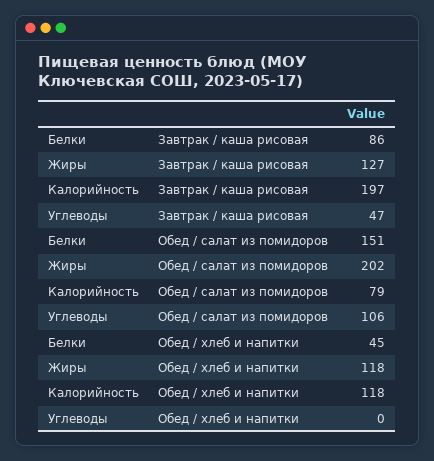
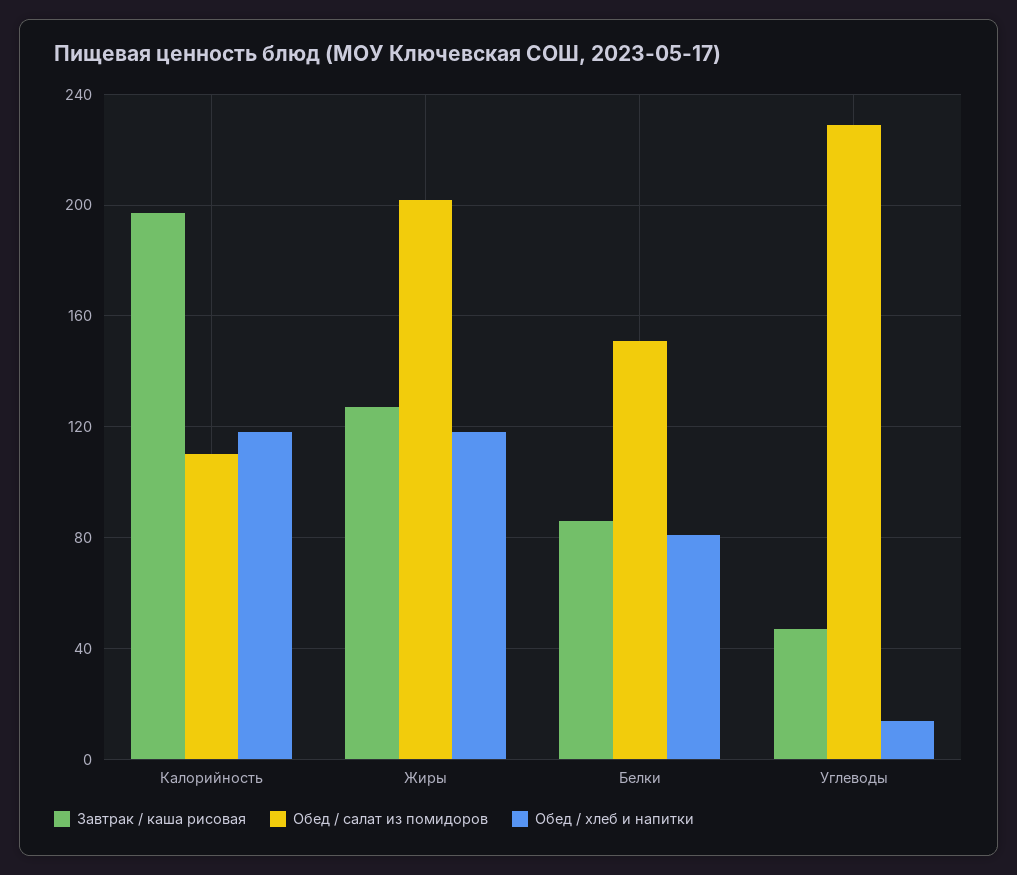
Обед / салат из помидоров, Калорийность: 79 -> 110
Обед / салат из помидоров, Углеводы: 106 -> 230
Обед / хлеб и напитки, Белки: 45 -> 80
Обед / хлеб и напитки, Углеводы: 0 -> 15

